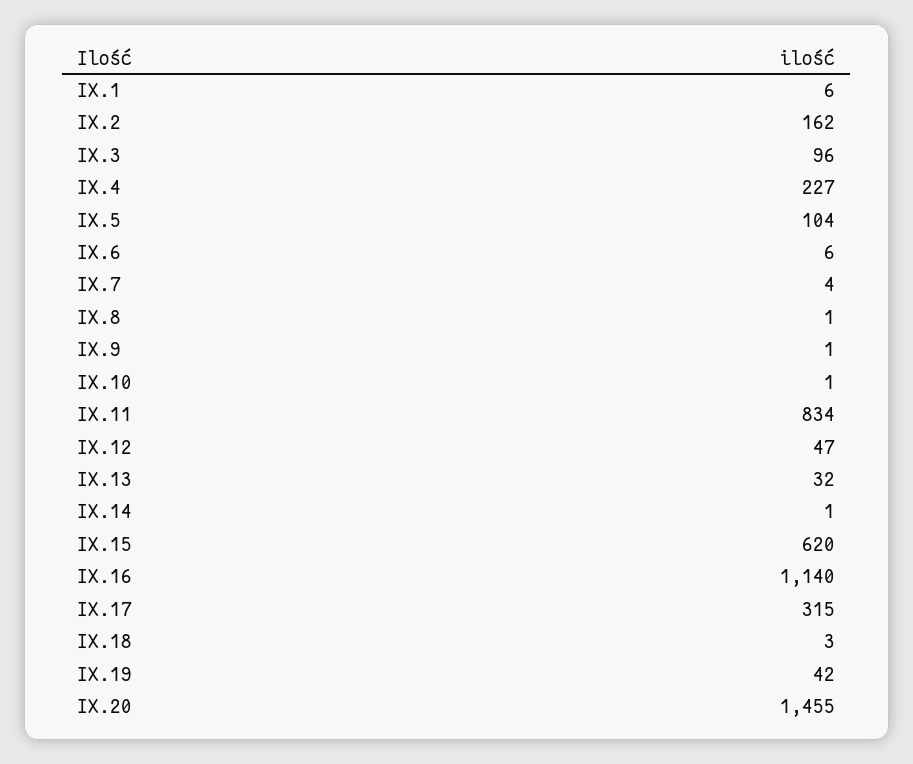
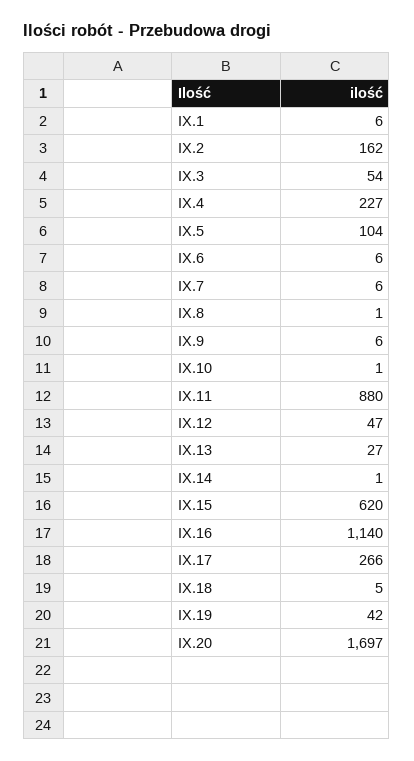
IX.3: 96 -> 54
IX.7: 4 -> 6
IX.9: 1 -> 6
IX.11: 834 -> 880
IX.13: 32 -> 27
IX.17: 315 -> 266
IX.18: 3 -> 5
IX.20: 1455 -> 1697

